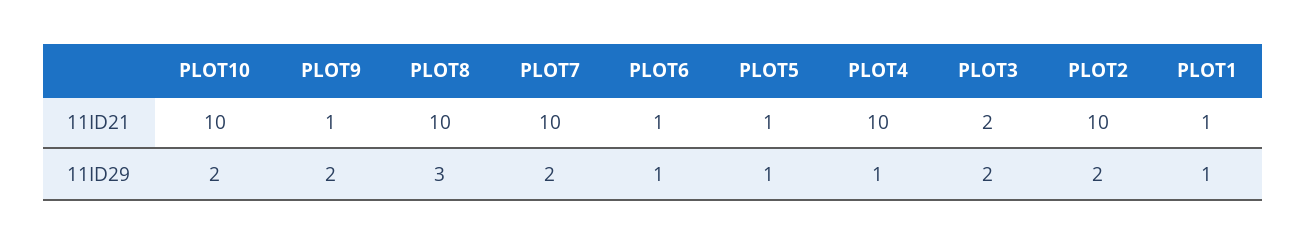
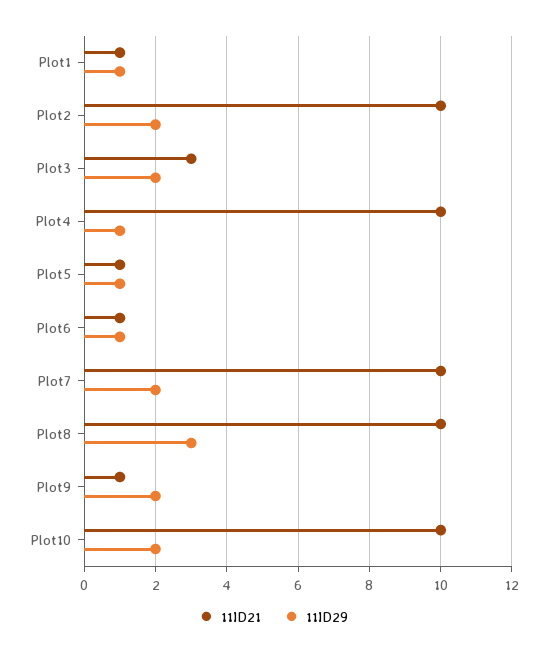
11ID21, PLOT3: 2 -> 3

